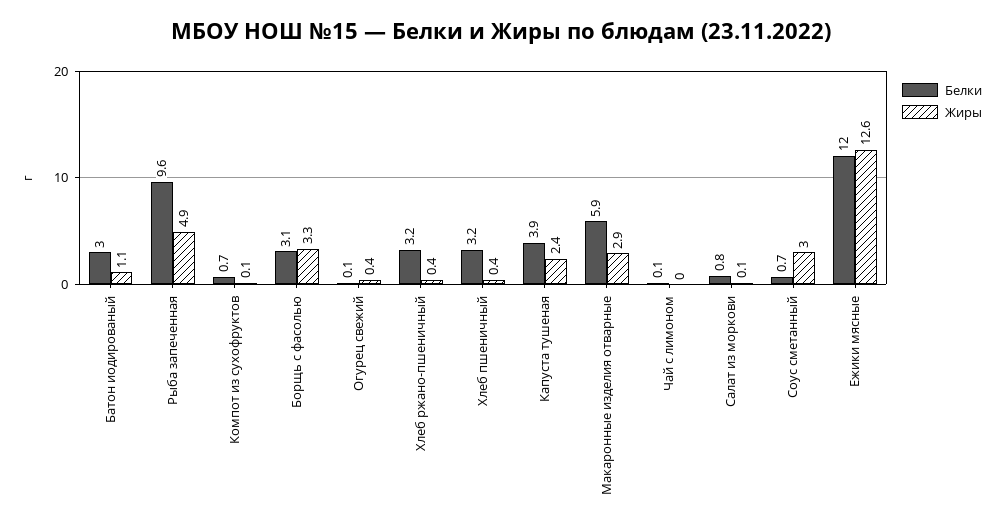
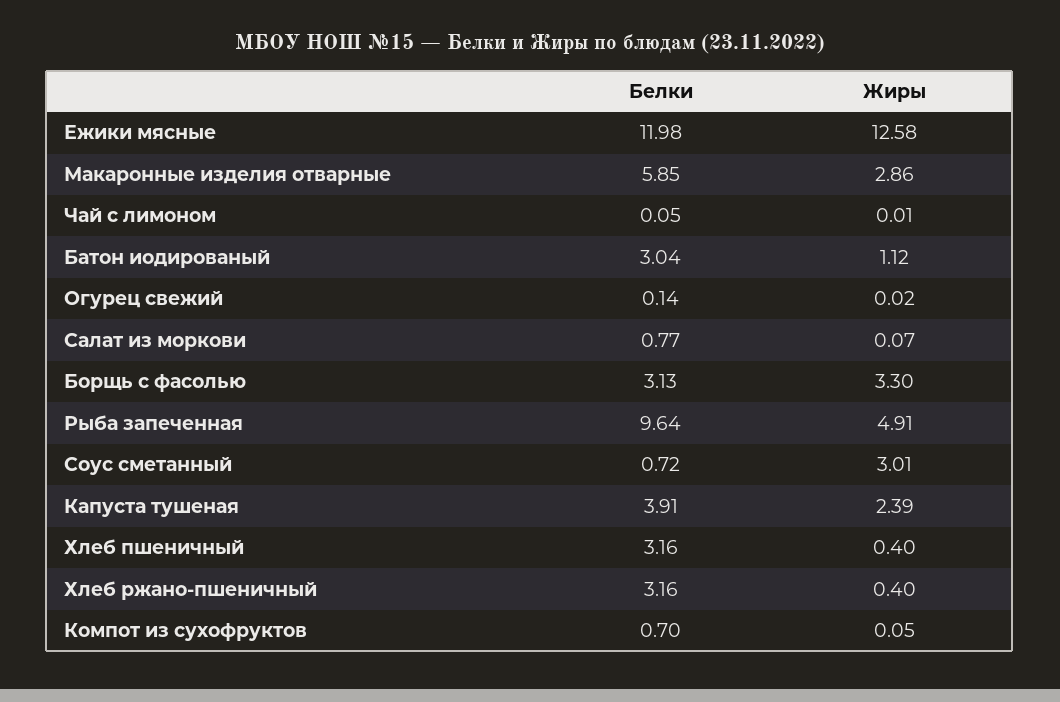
Жиры, Огурец свежий: 0.4 -> 0.02

